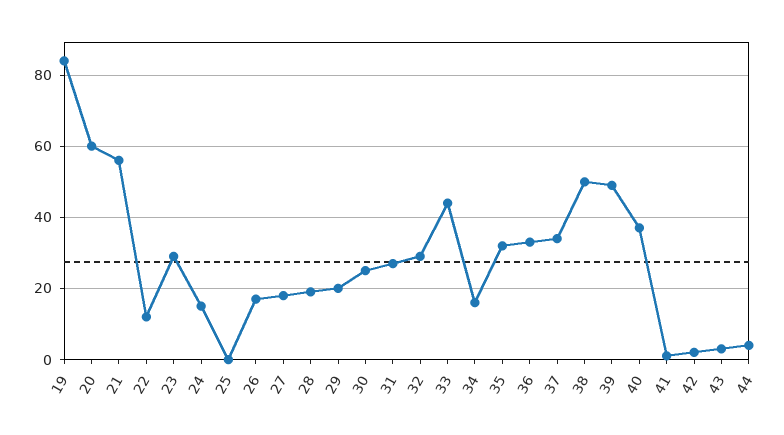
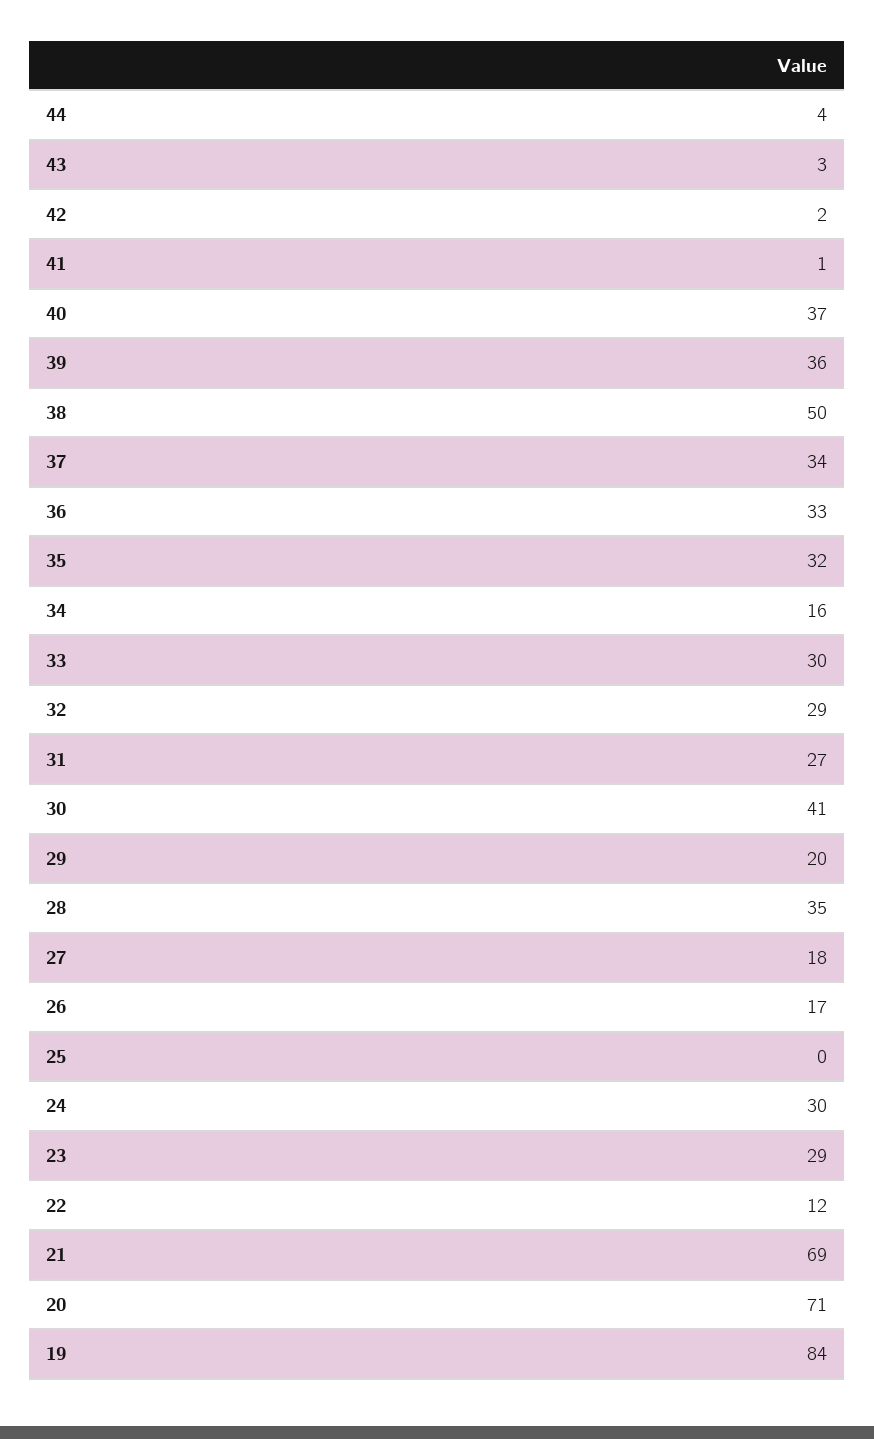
20: 60 -> 71
21: 55 -> 69
24: 15 -> 30
28: 20 -> 35
30: 25 -> 41
33: 45 -> 30
39: 50 -> 36

